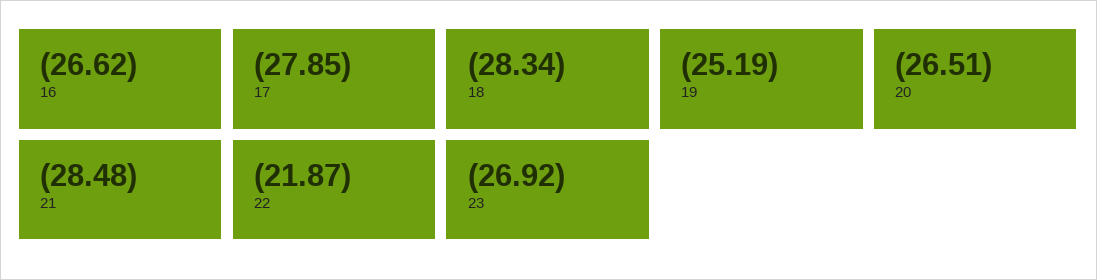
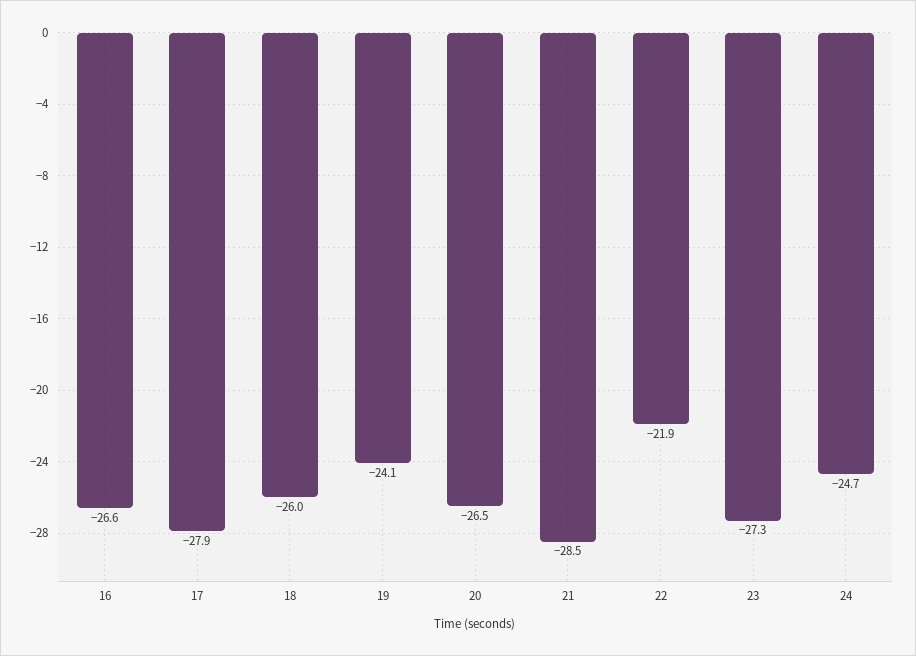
18: -28.34 -> -26
19: -25.19 -> -24.1
23: -26.92 -> -27.3
24: none -> -24.7

